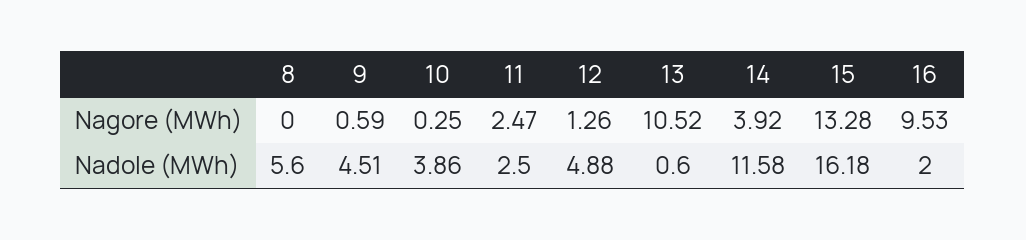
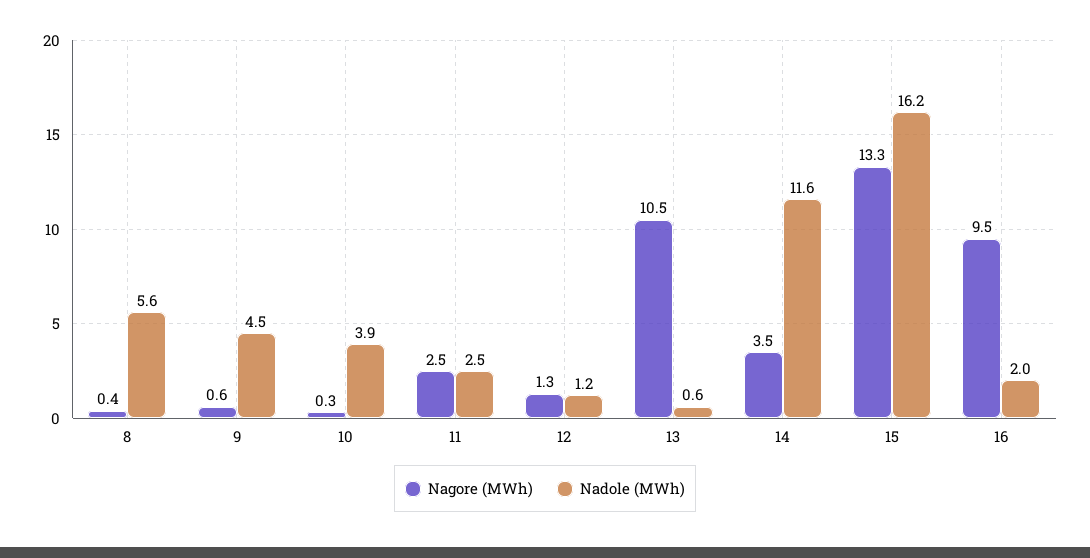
Nagore (MWh), 8: 0 -> 0.4
Nagore (MWh), 14: 3.92 -> 3.5
Nadole (MWh), 12: 4.88 -> 1.2

